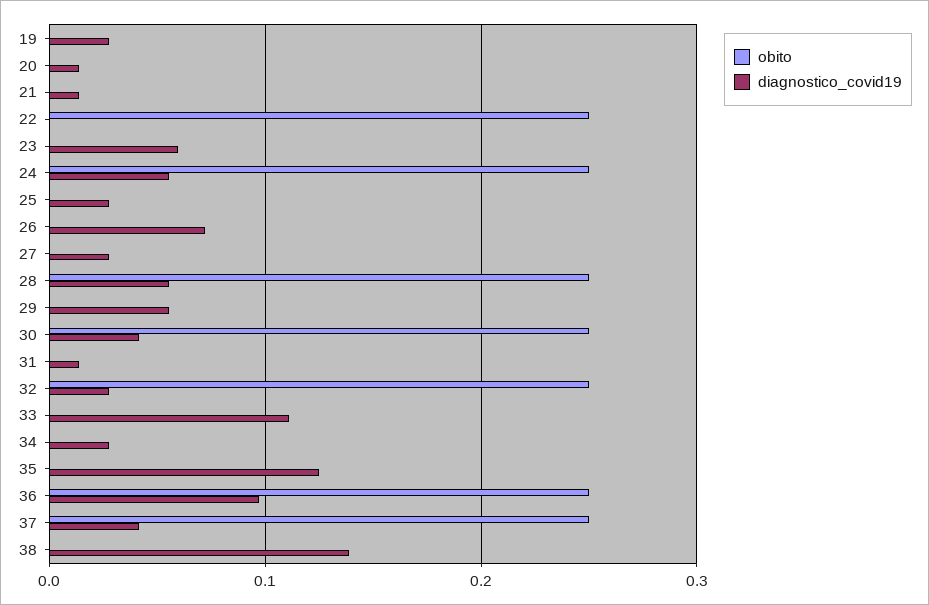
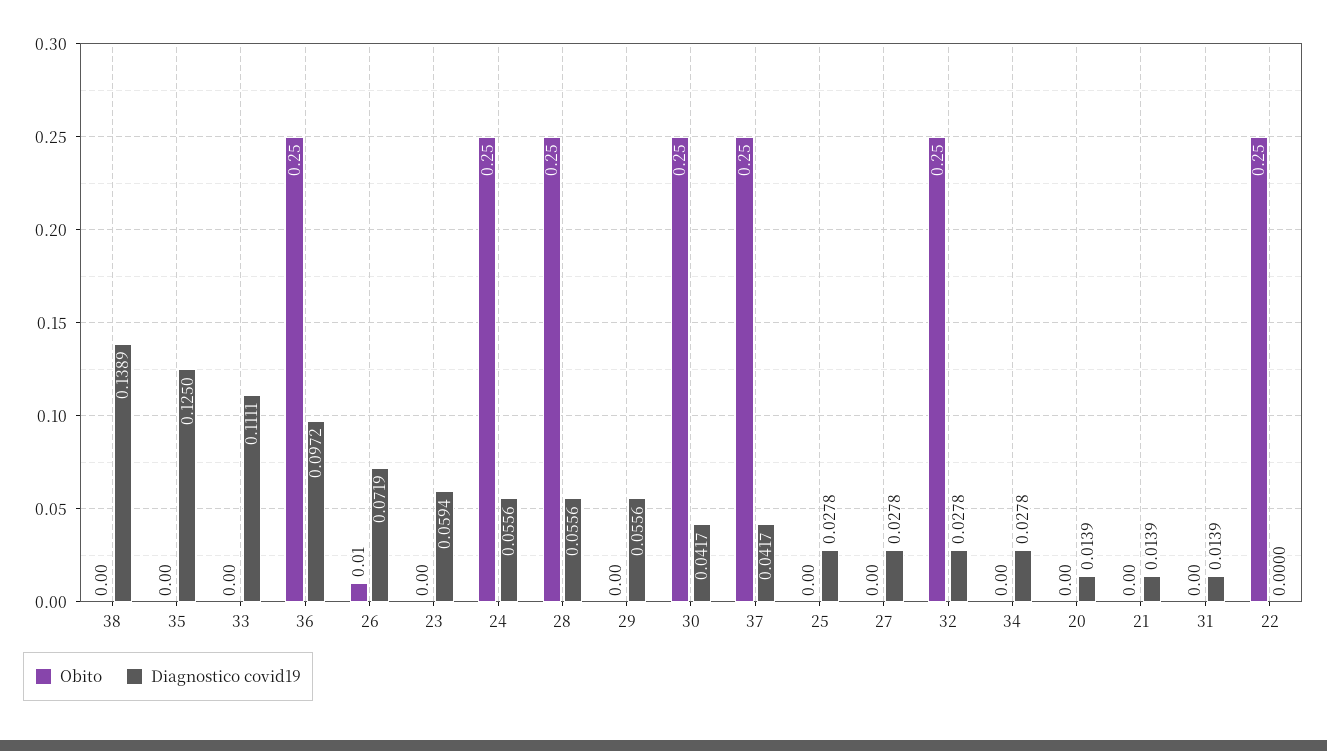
obito, 19: 0 -> none
diagnostico_covid19, 19: 0.03 -> none
obito, 26: 0 -> 0.01

